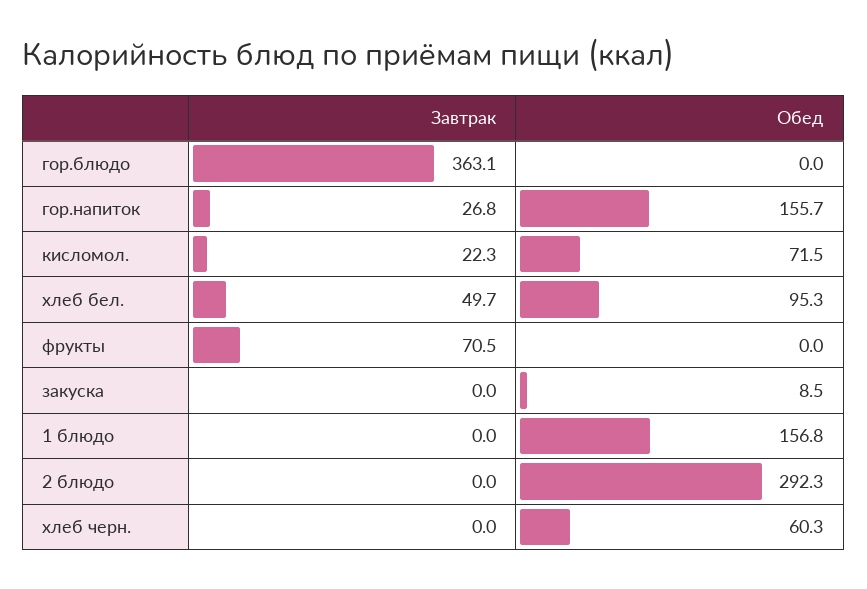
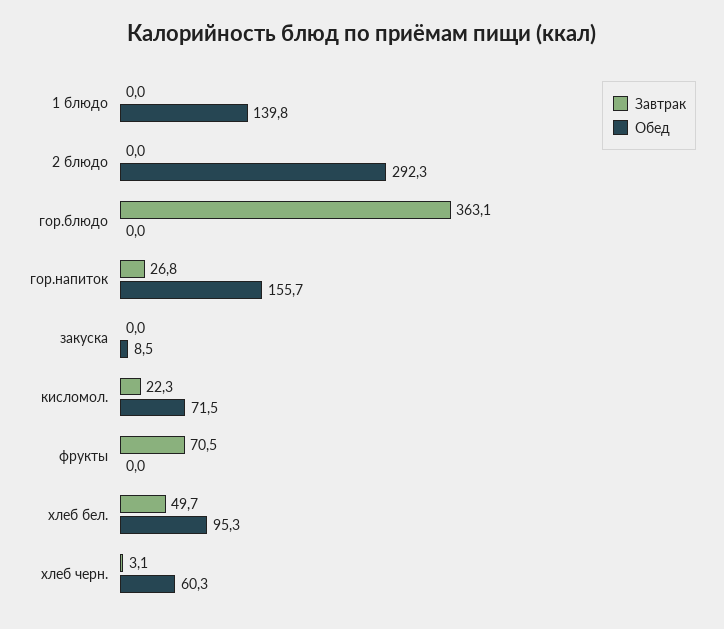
Обед, 1 блюдо: 156.8 -> 139.8
Завтрак, хлеб черн.: 0 -> 3.1

